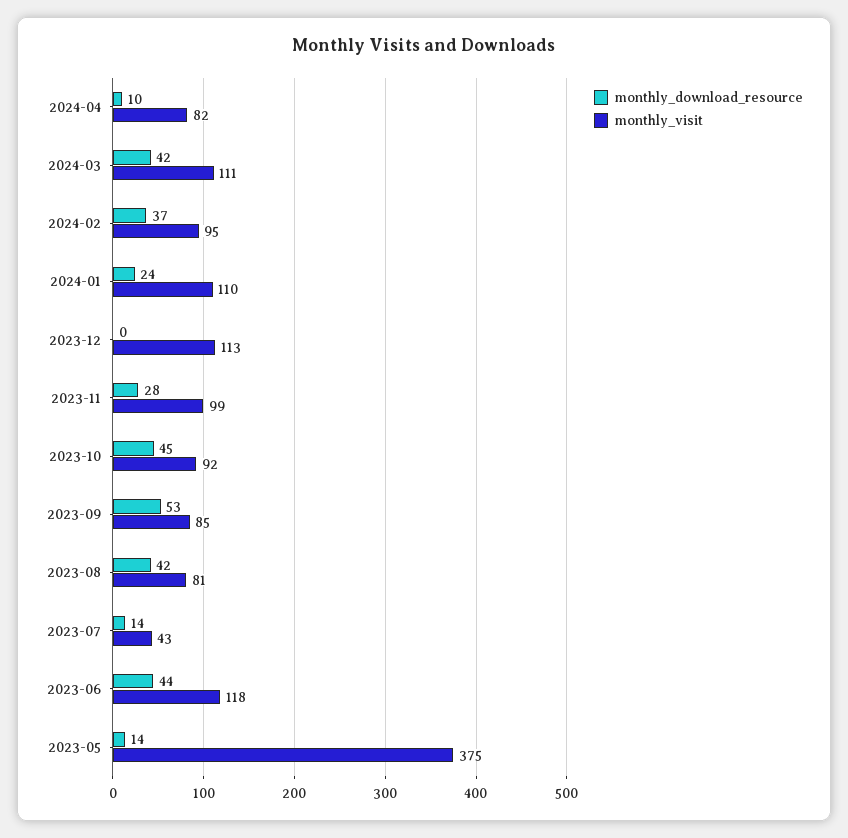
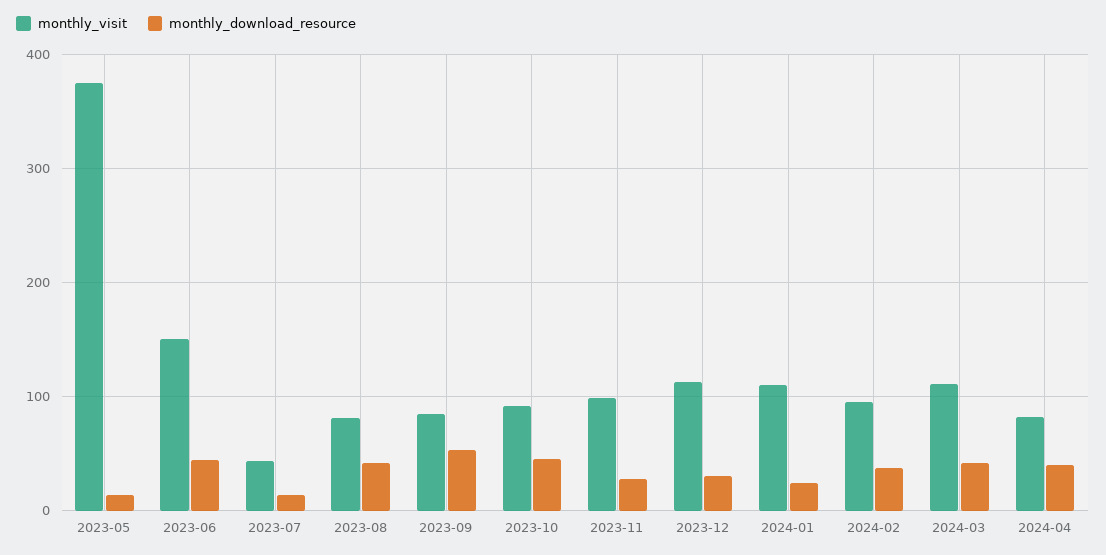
monthly_download_resource, 2024-04: 10 -> 40
monthly_download_resource, 2023-12: 0 -> 30
monthly_visit, 2023-06: 118 -> 150

